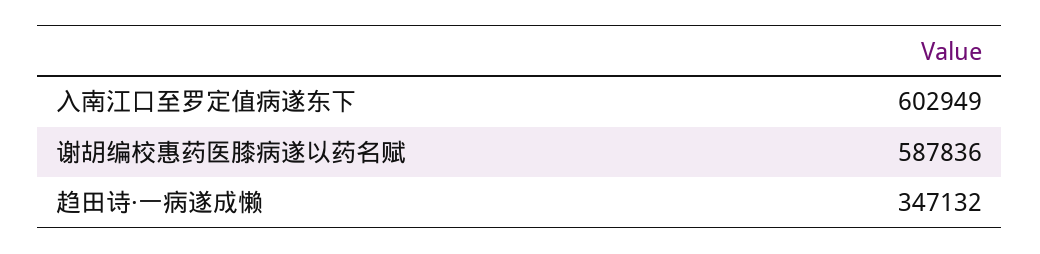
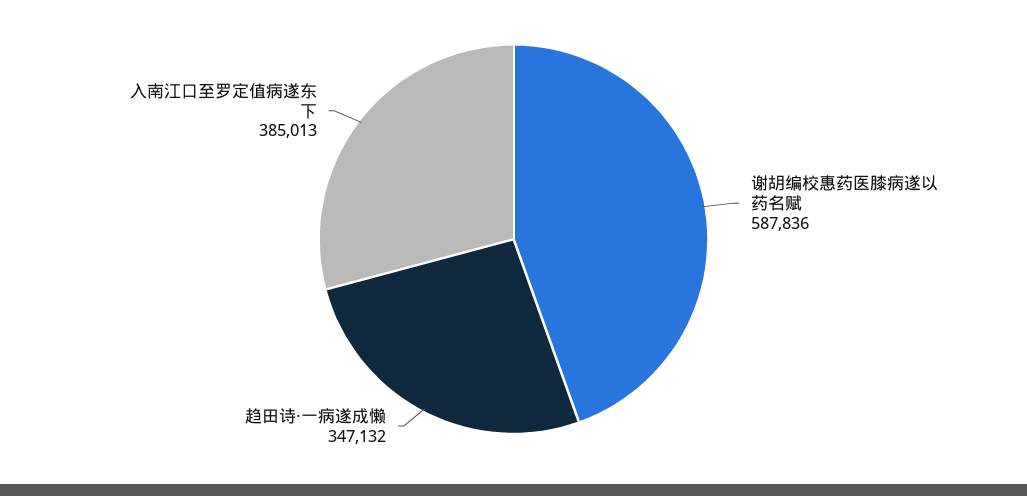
入南江口至罗定值病遂东下: 602949 -> 385013

